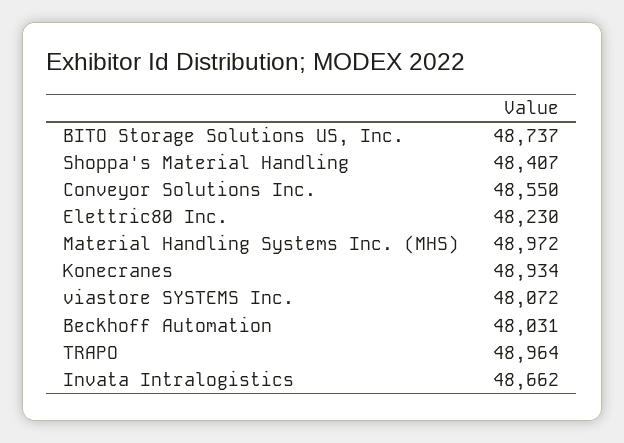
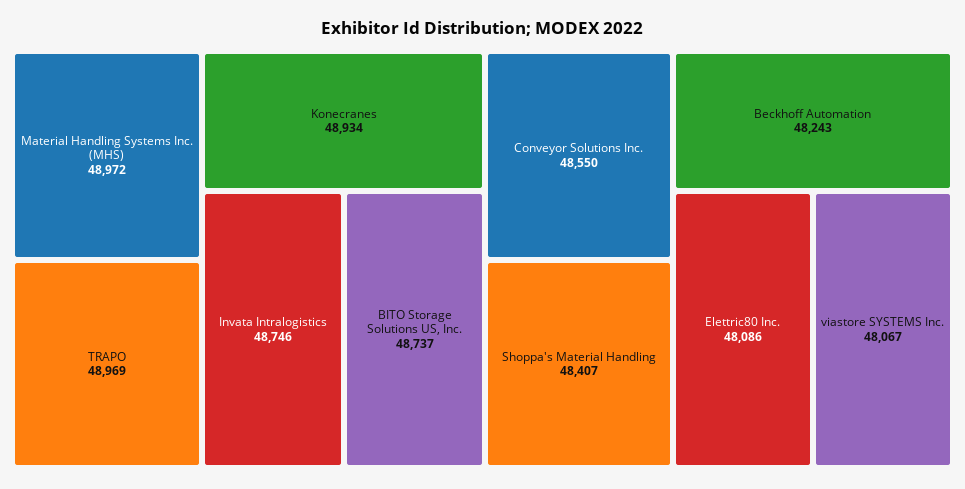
Elettric80 Inc.: 48230 -> 48086
viastore SYSTEMS Inc.: 48072 -> 48067
Beckhoff Automation: 48031 -> 48243
TRAPO: 48964 -> 48969
Invata Intralogistics: 48662 -> 48746

